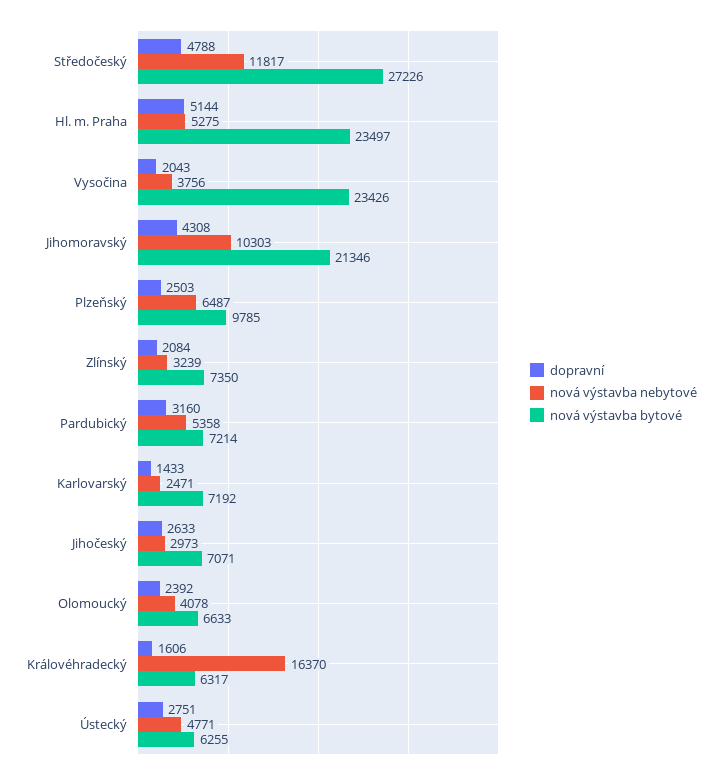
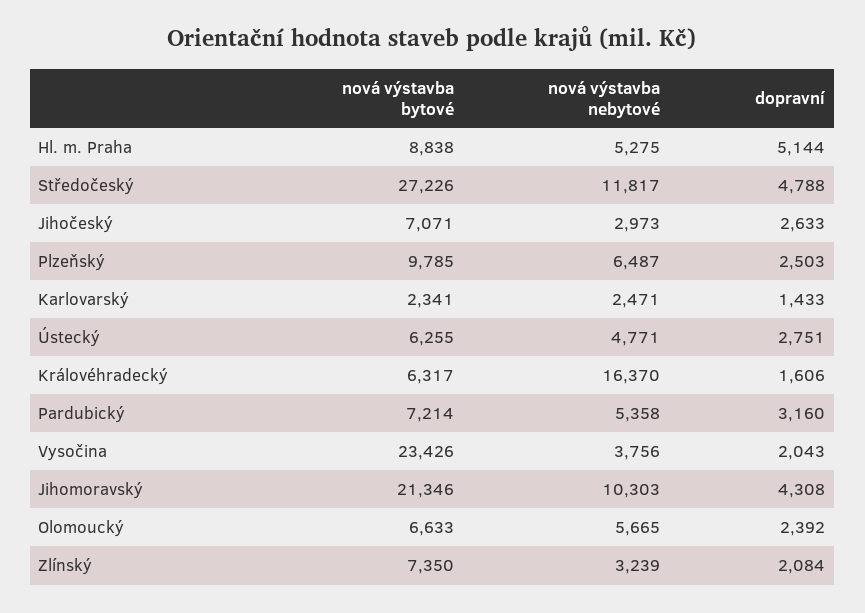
nová výstavba bytové, Hl. m. Praha: 23497 -> 8838
nová výstavba bytové, Karlovarský: 7192 -> 2341
nová výstavba nebytové, Olomoucký: 4078 -> 5665

